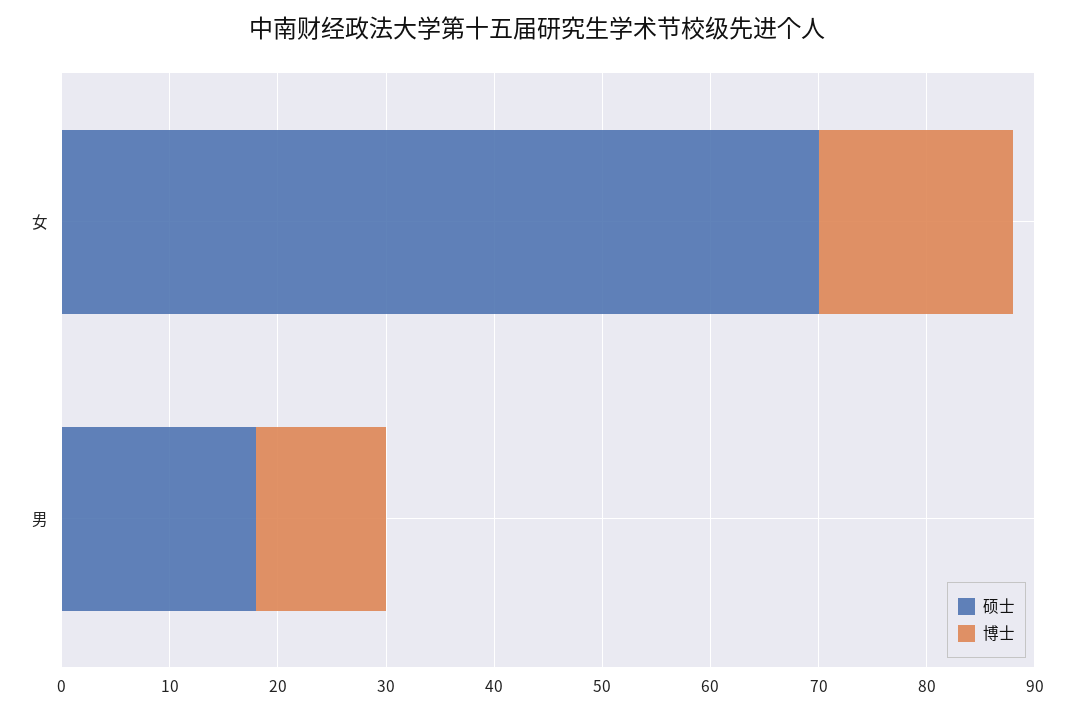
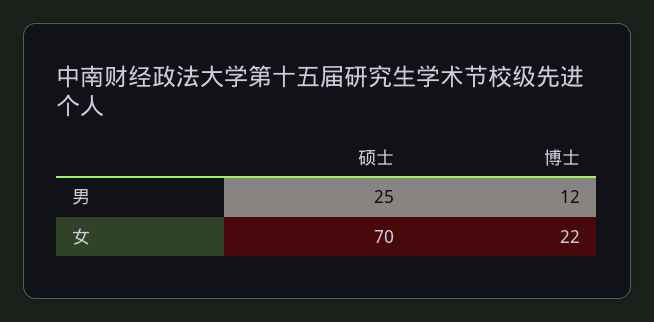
博士, 女: 18 -> 22
硕士, 男: 18 -> 25

